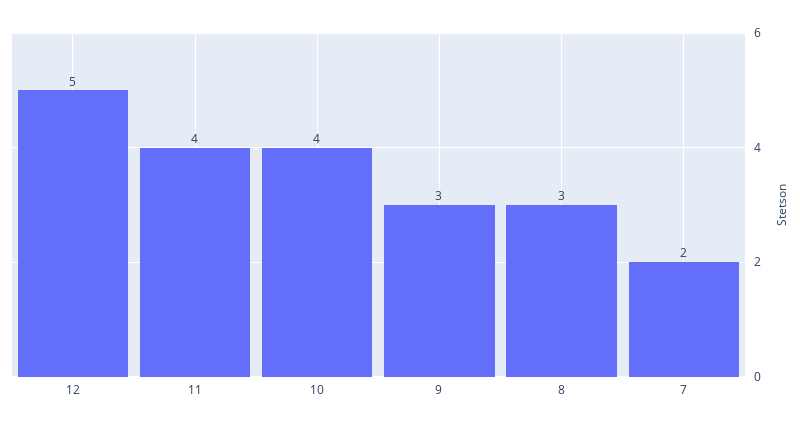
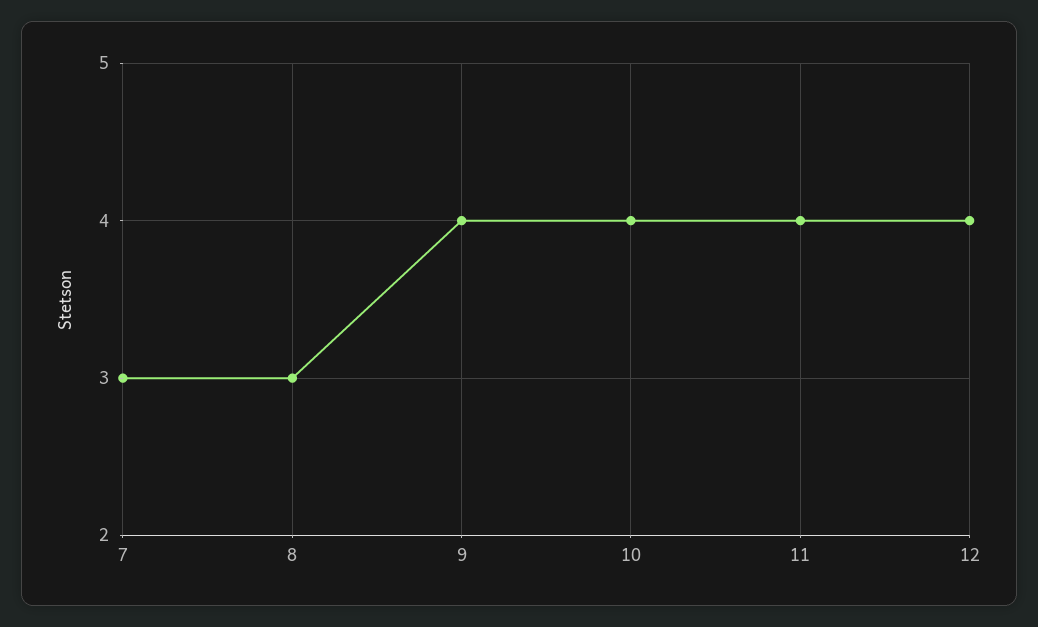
12: 5 -> 4
9: 3 -> 4
7: 2 -> 3

